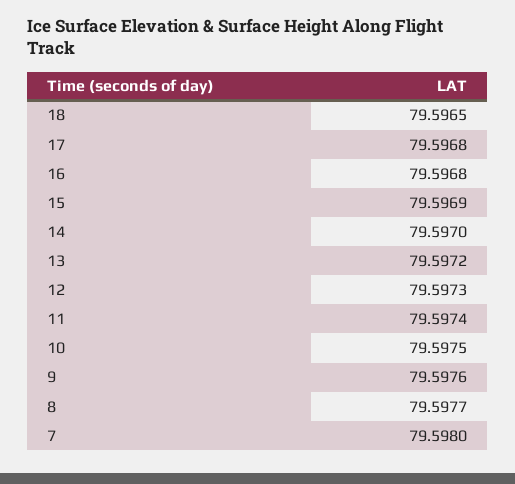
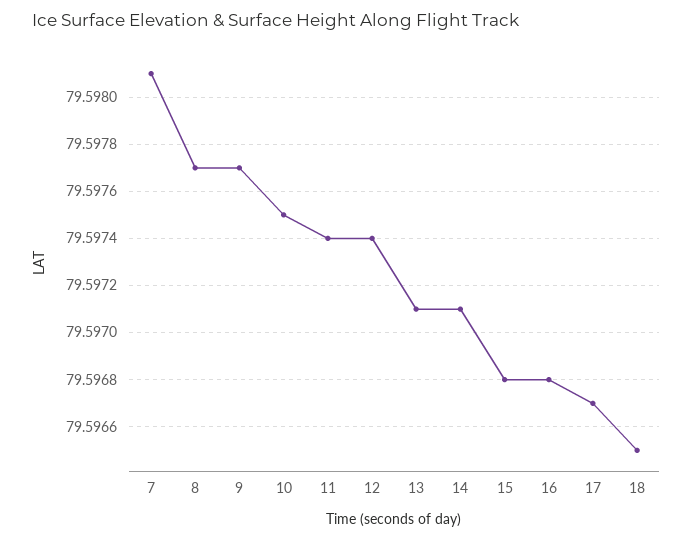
17: 79.5968 -> 79.5967
15: 79.5969 -> 79.5968
14: 79.597 -> 79.5971
13: 79.5972 -> 79.5971
12: 79.5973 -> 79.5974
9: 79.5976 -> 79.5977
7: 79.598 -> 79.5981

